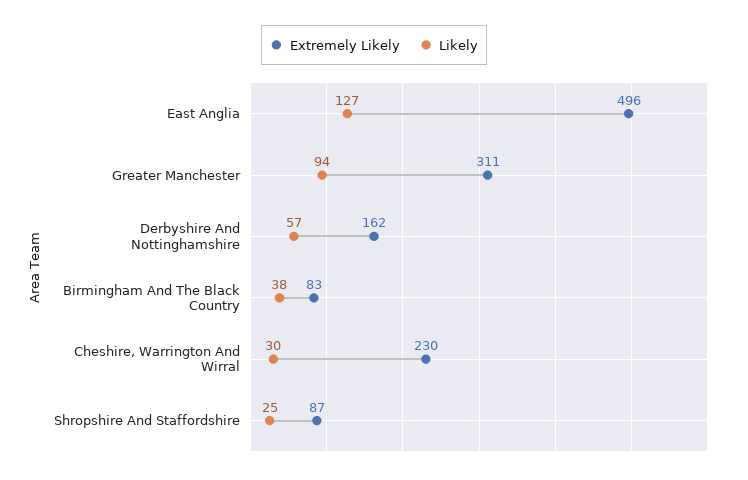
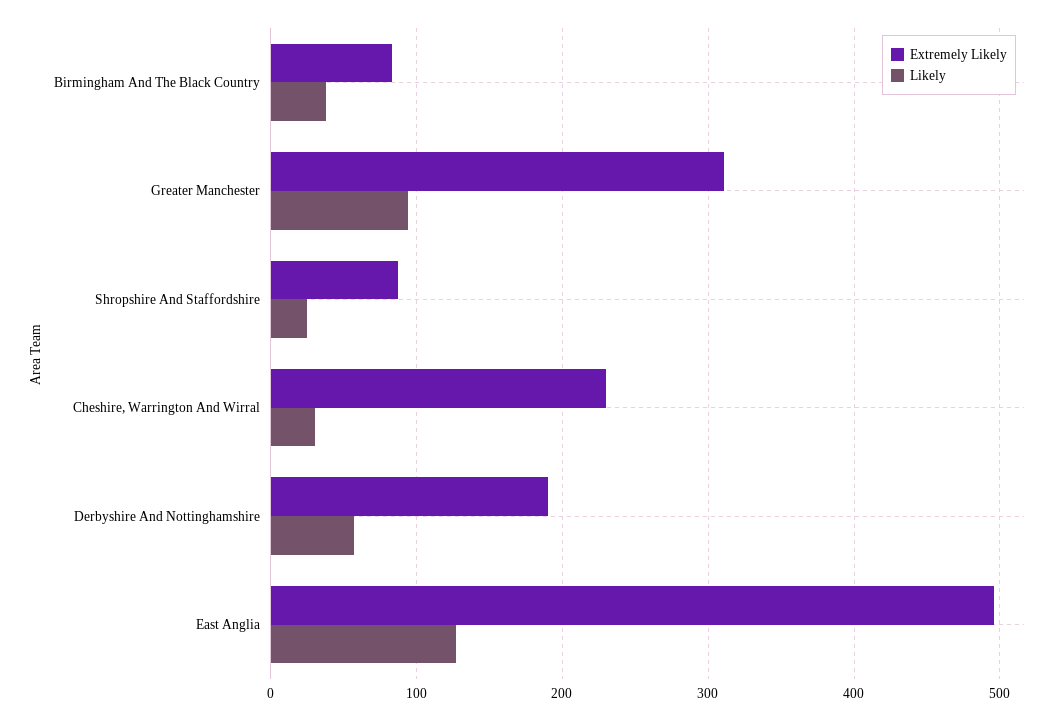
Extremely Likely, Derbyshire And Nottinghamshire: 162 -> 190

